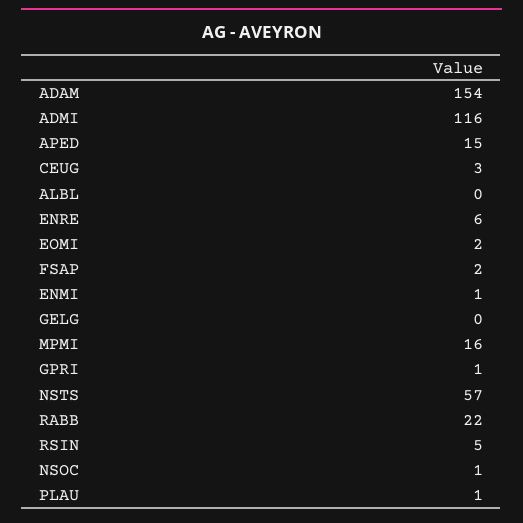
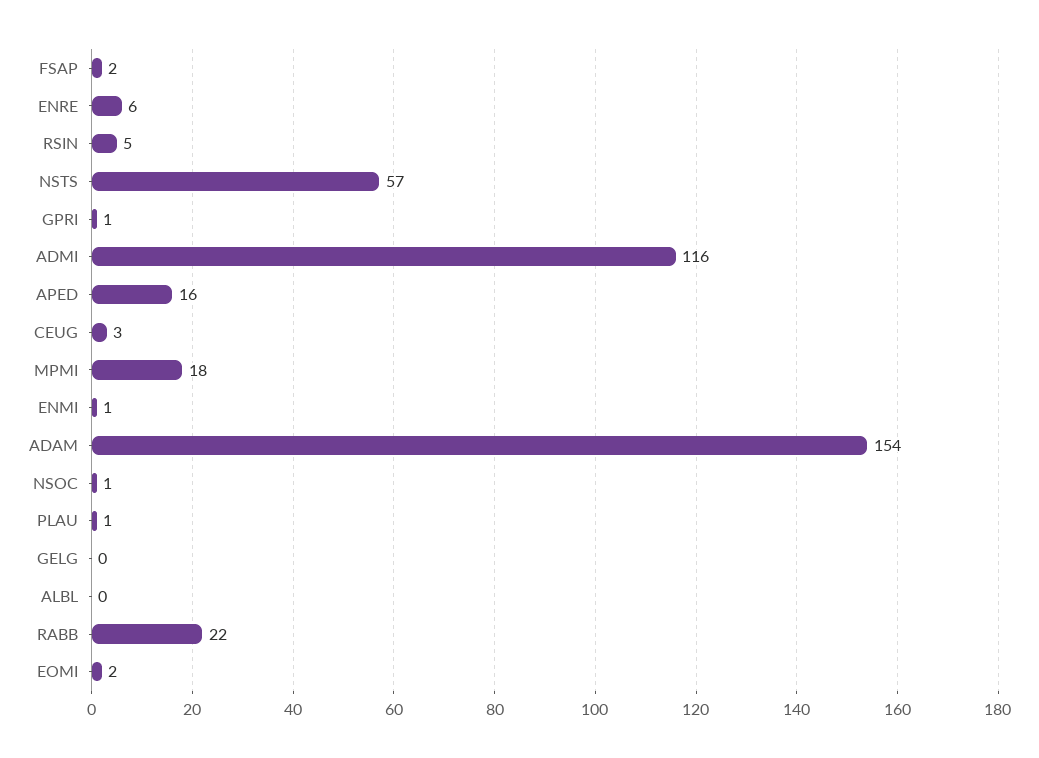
APED: 15 -> 16
MPMI: 16 -> 18

